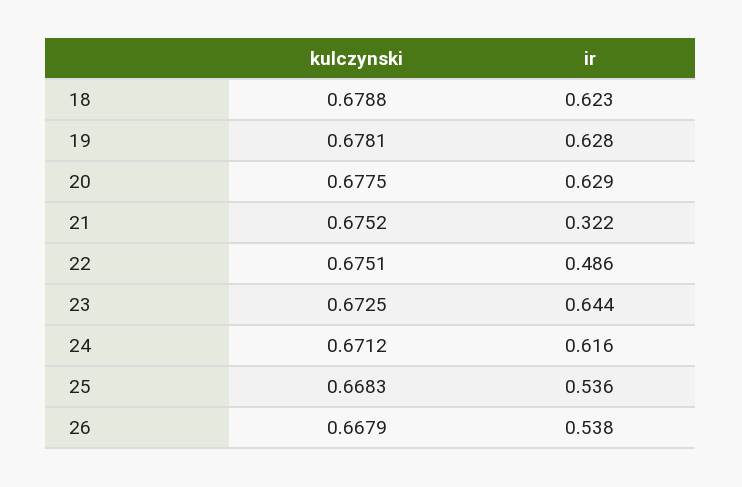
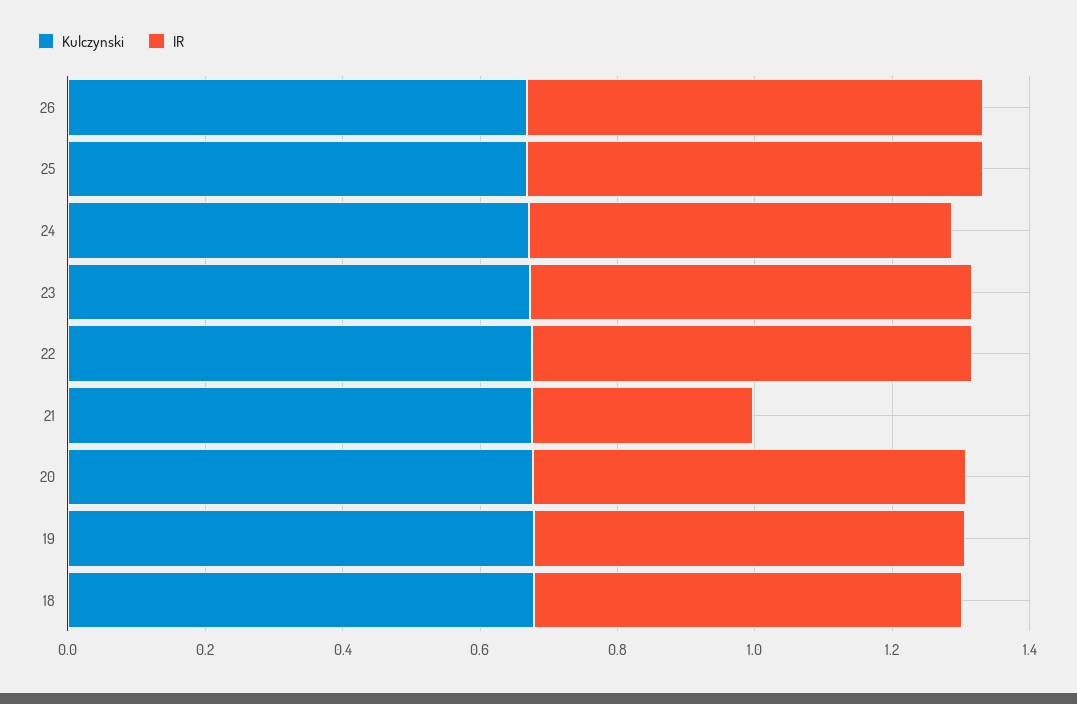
ir, 22: 0.486 -> 0.65
ir, 25: 0.536 -> 0.65
ir, 26: 0.538 -> 0.65

